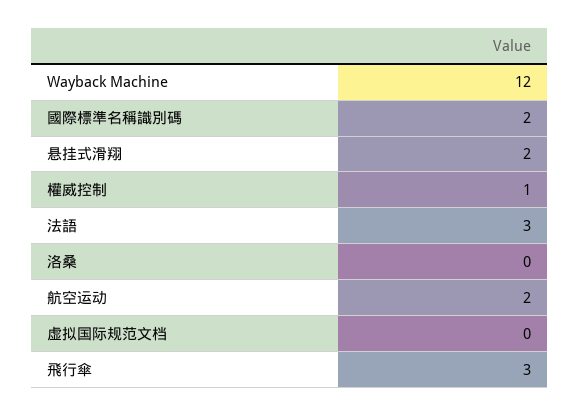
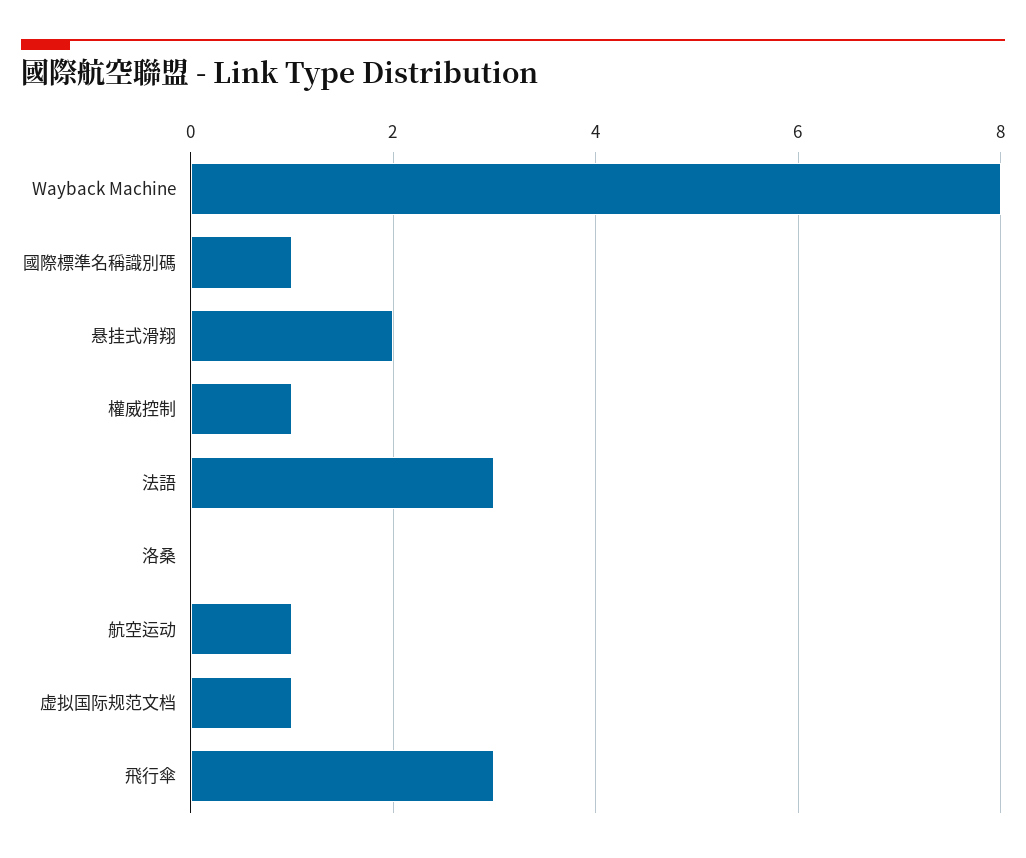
Wayback Machine: 12 -> 8
國際標準名稱識別碼: 2 -> 1
航空运动: 2 -> 1
虚拟国际规范文档: 0 -> 1

